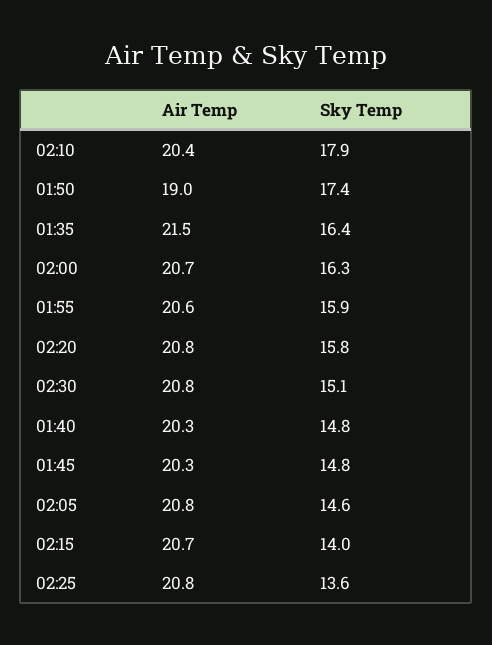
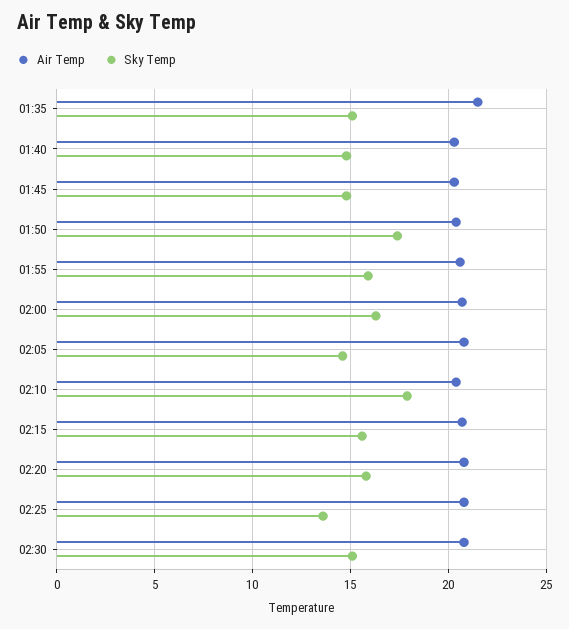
Air Temp, 01:50: 19 -> 20.5
Sky Temp, 01:35: 16.4 -> 15
Sky Temp, 02:15: 14 -> 15.5

